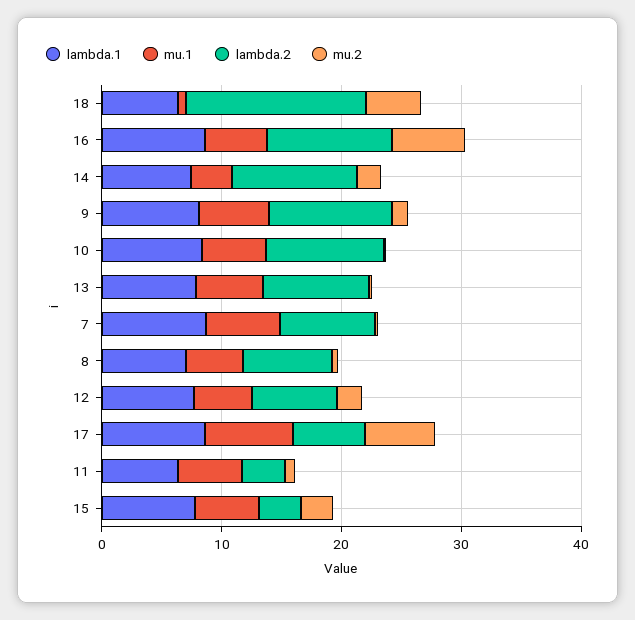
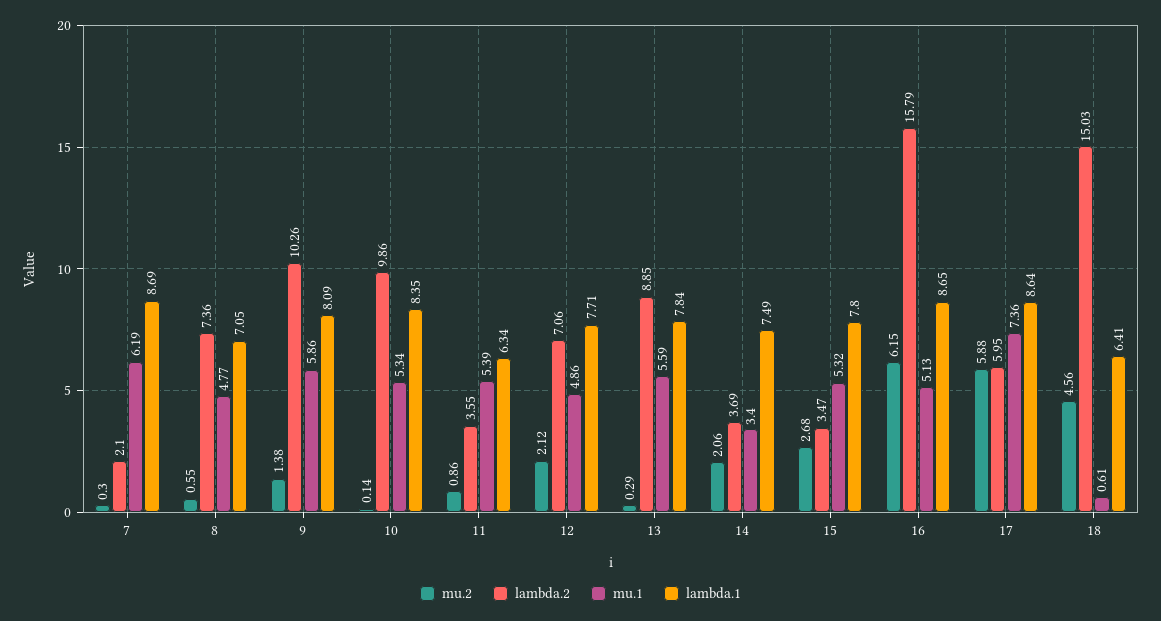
lambda.2, 16: 10 -> 15.79
lambda.2, 14: 10 -> 3.69
lambda.2, 7: 8 -> 2.1

